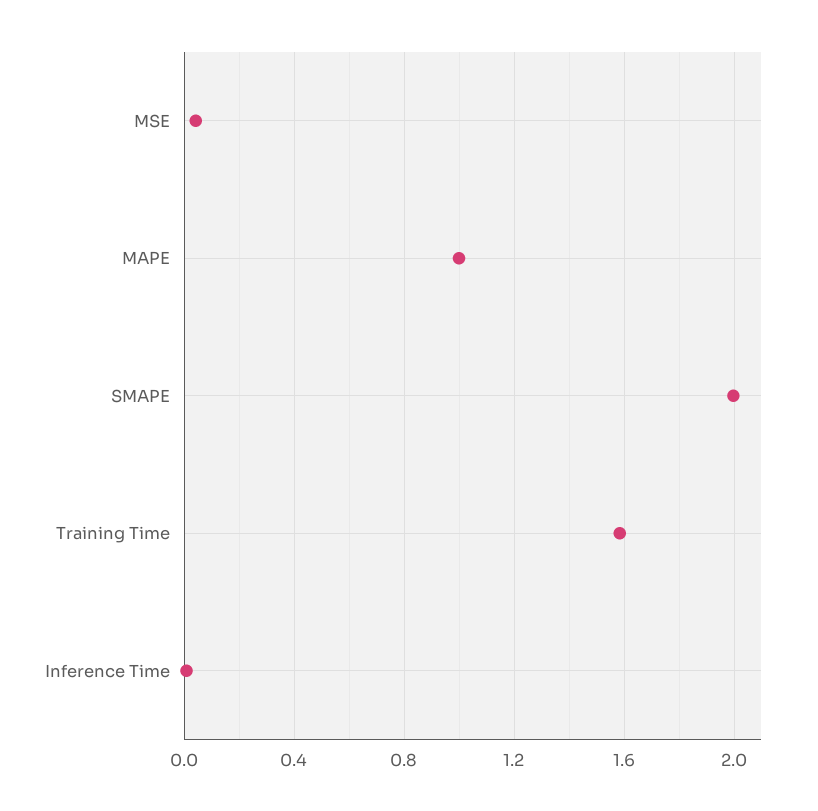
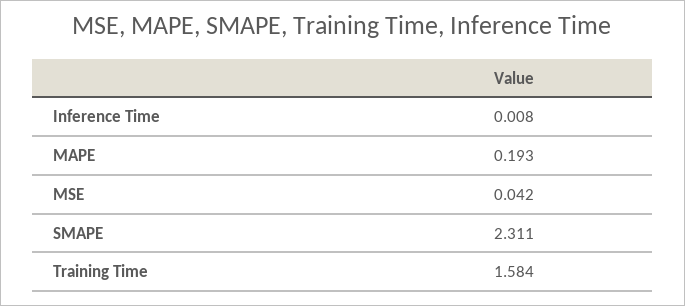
MAPE: 1 -> 0.193
SMAPE: 2 -> 2.311

